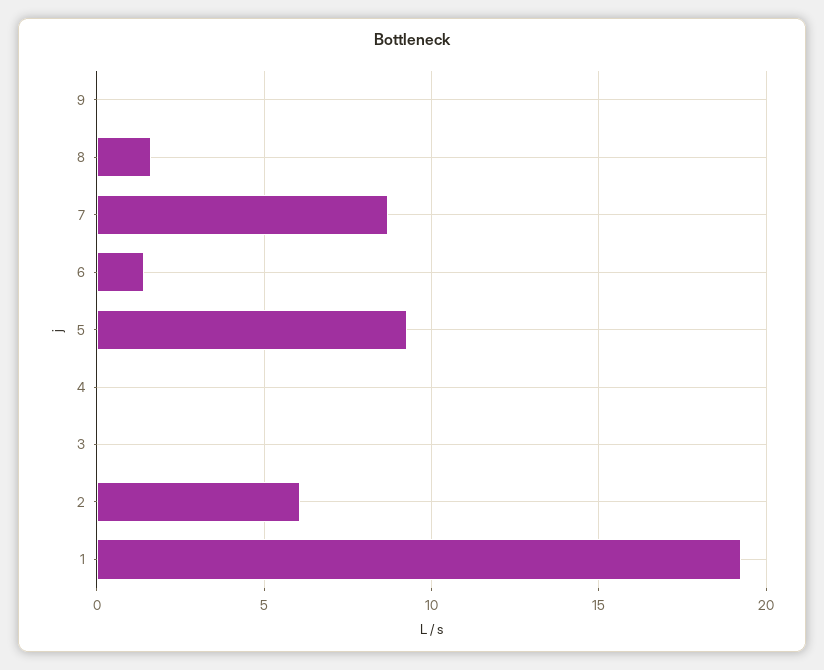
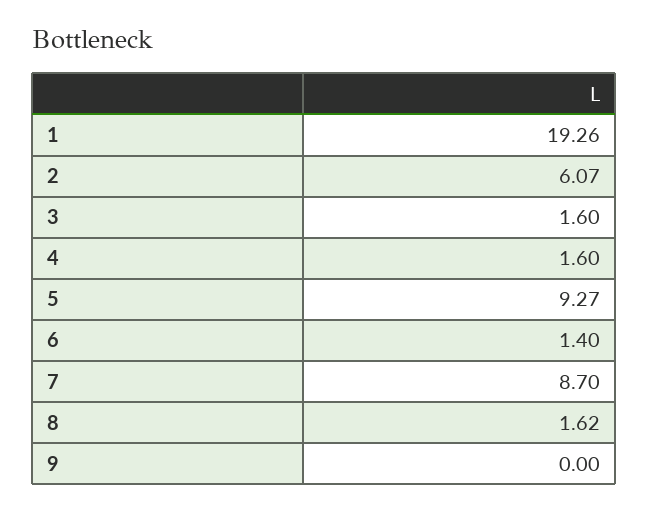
4: 0 -> 1.6
3: 0 -> 1.6

